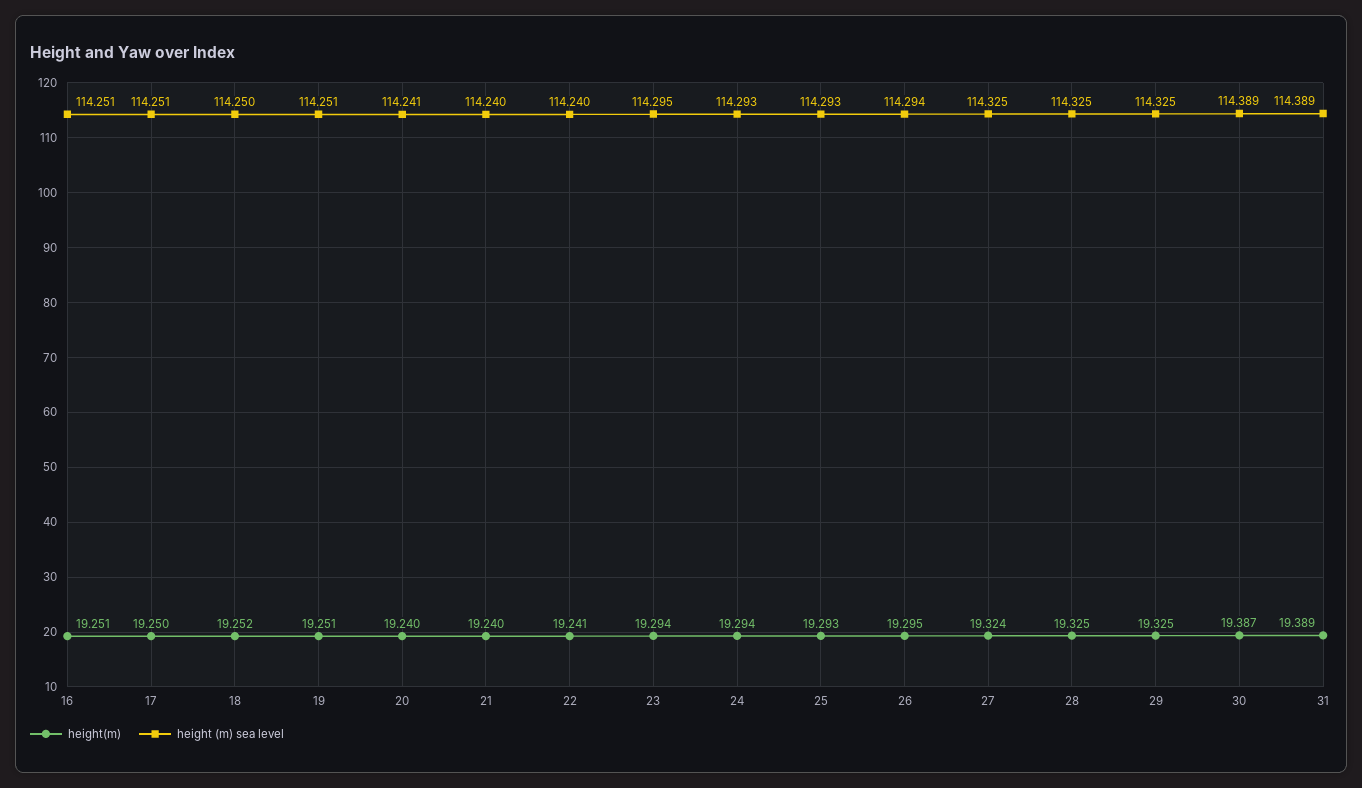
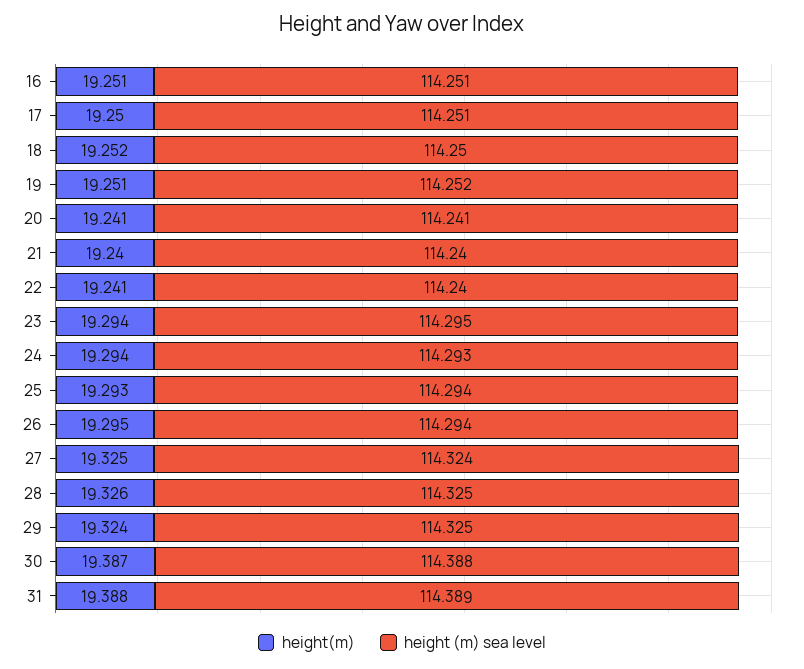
height (m) sea level, 19: 114.251 -> 114.252
height(m), 20: 19.24 -> 19.241
height (m) sea level, 25: 114.293 -> 114.294
height(m), 27: 19.324 -> 19.325
height (m) sea level, 27: 114.325 -> 114.324
height(m), 28: 19.325 -> 19.326
height(m), 29: 19.325 -> 19.324
height (m) sea level, 30: 114.389 -> 114.388
height(m), 31: 19.389 -> 19.388

